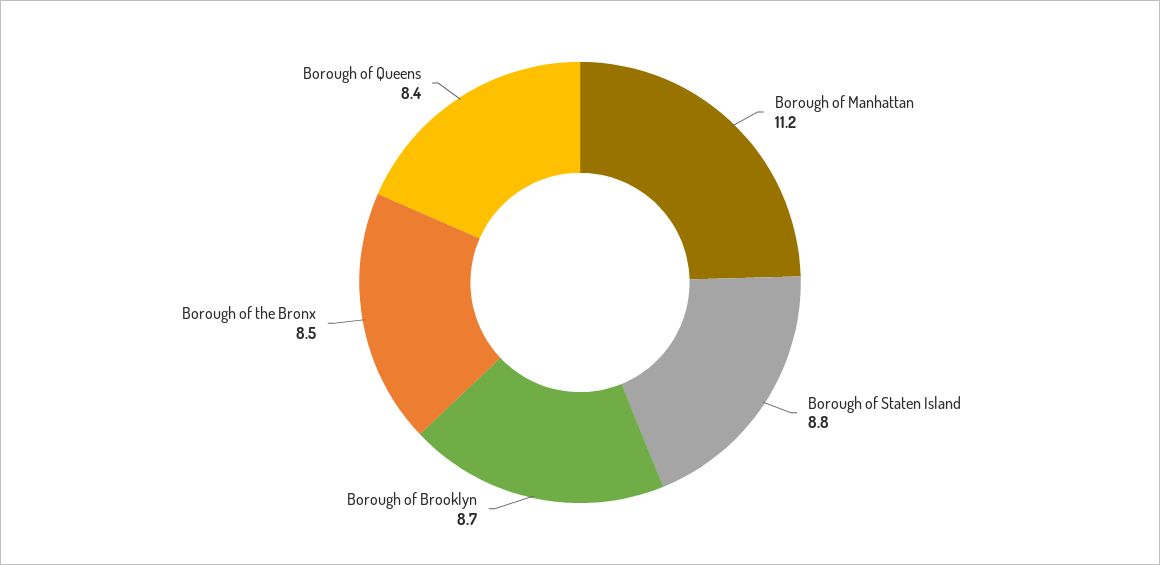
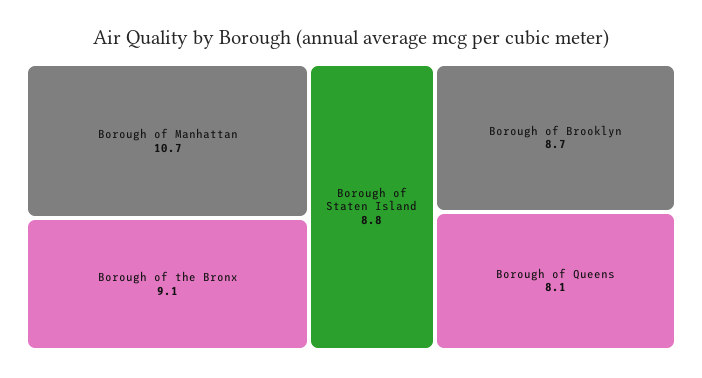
Borough of Manhattan: 11.2 -> 10.7
Borough of the Bronx: 8.5 -> 9.1
Borough of Queens: 8.4 -> 8.1

